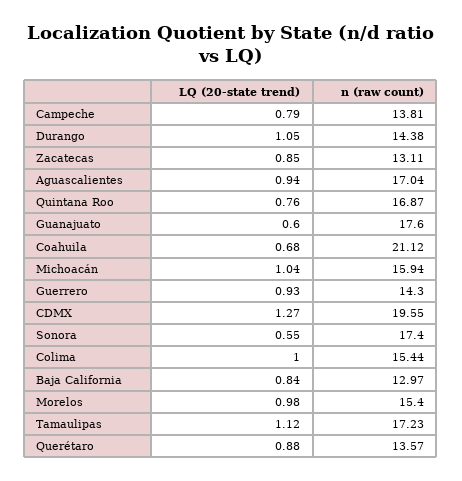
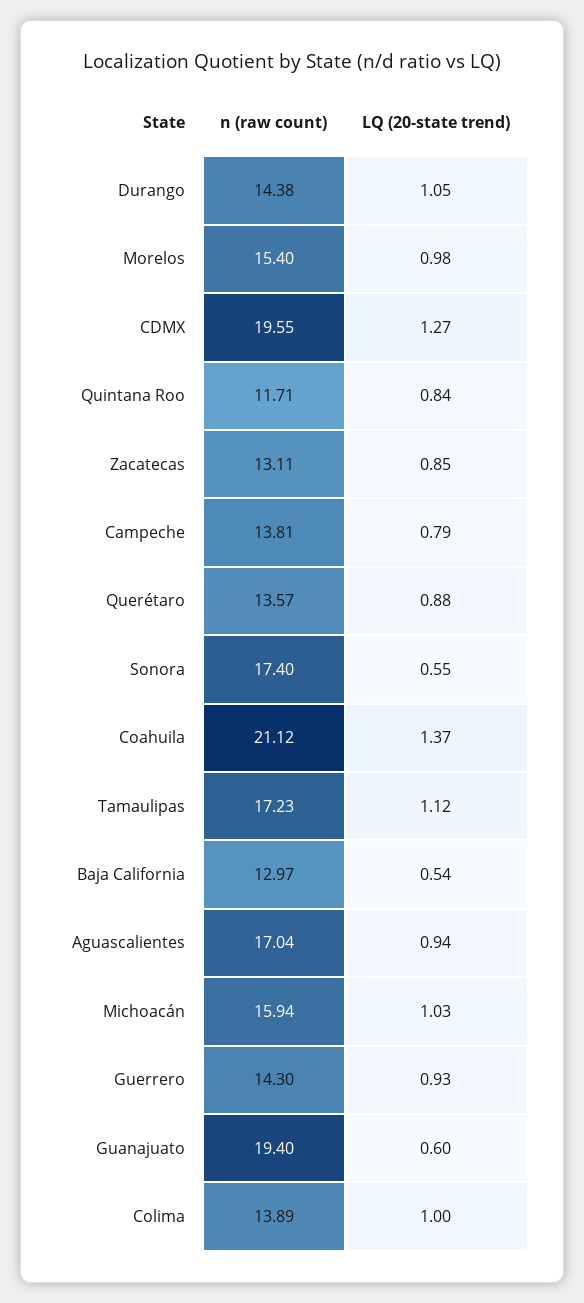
LQ (20-state trend), Quintana Roo: 0.76 -> 0.84
n (raw count), Quintana Roo: 16.87 -> 11.71
n (raw count), Guanajuato: 17.6 -> 19.4
LQ (20-state trend), Coahuila: 0.68 -> 1.37
LQ (20-state trend), Michoacán: 1.04 -> 1.03
n (raw count), Colima: 15.44 -> 13.89
LQ (20-state trend), Baja California: 0.84 -> 0.54

